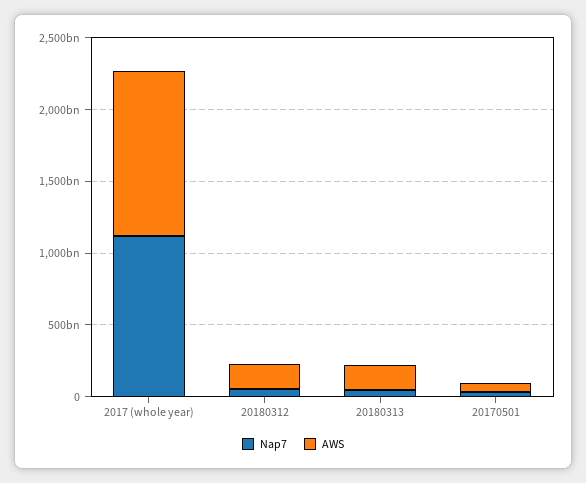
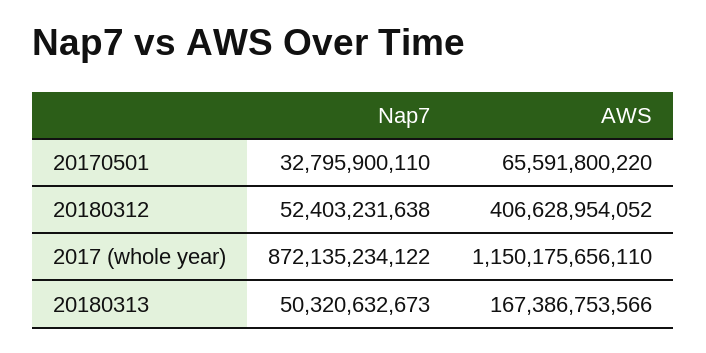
Nap7, 2017 (whole year): 1100000000000 -> 872135234122
AWS, 20180312: 200000000000 -> 406628954052

